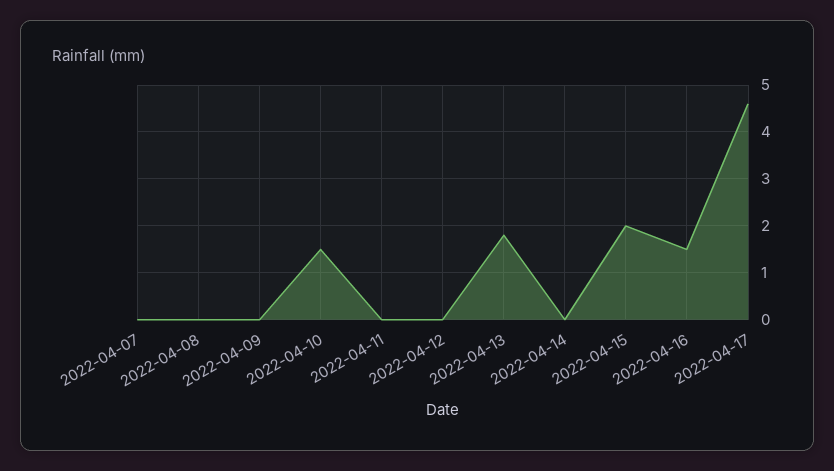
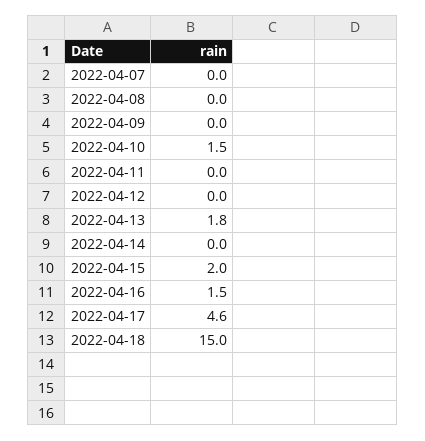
2022-04-18: none -> 15

